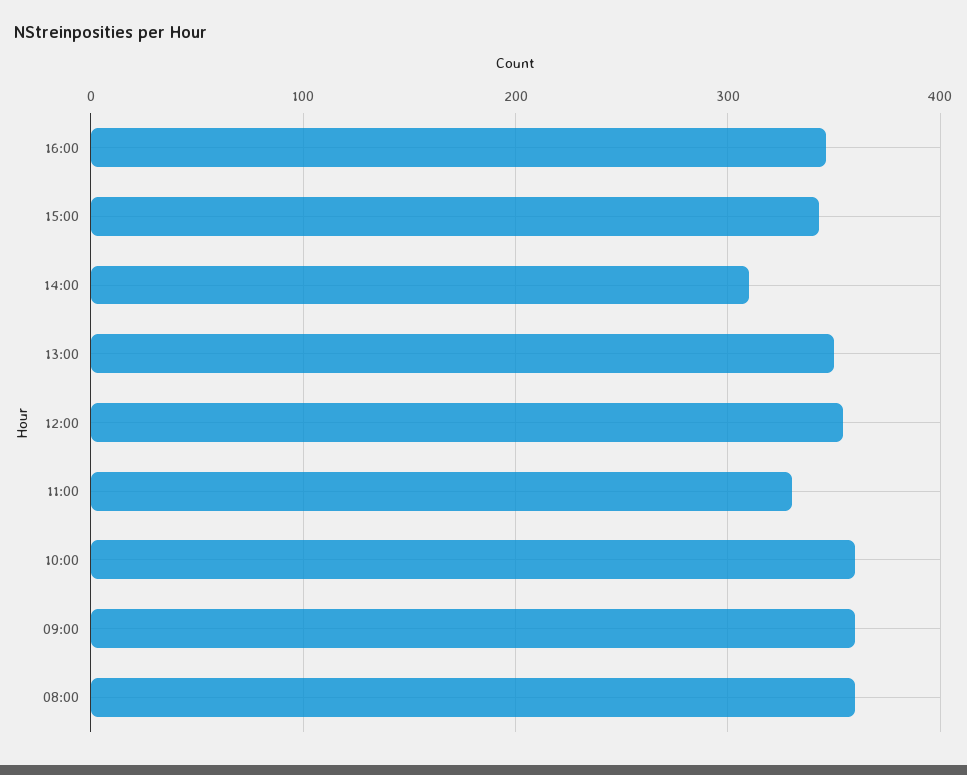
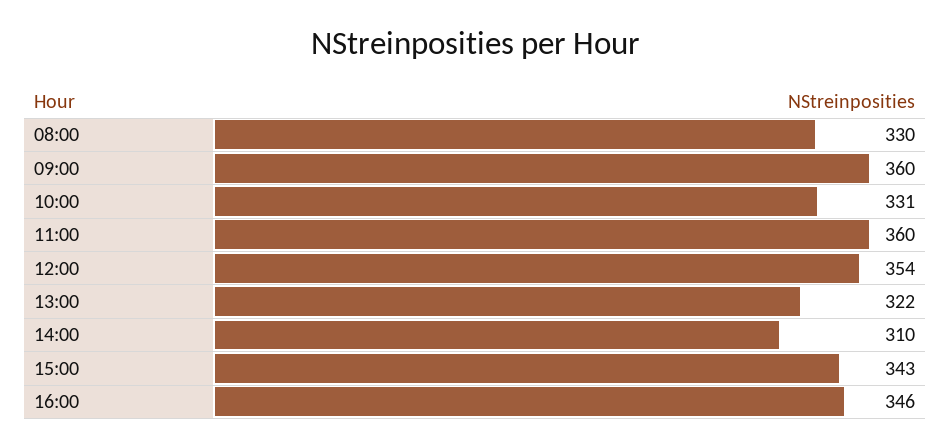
13:00: 350 -> 322
11:00: 330 -> 360
10:00: 360 -> 331
08:00: 360 -> 330

